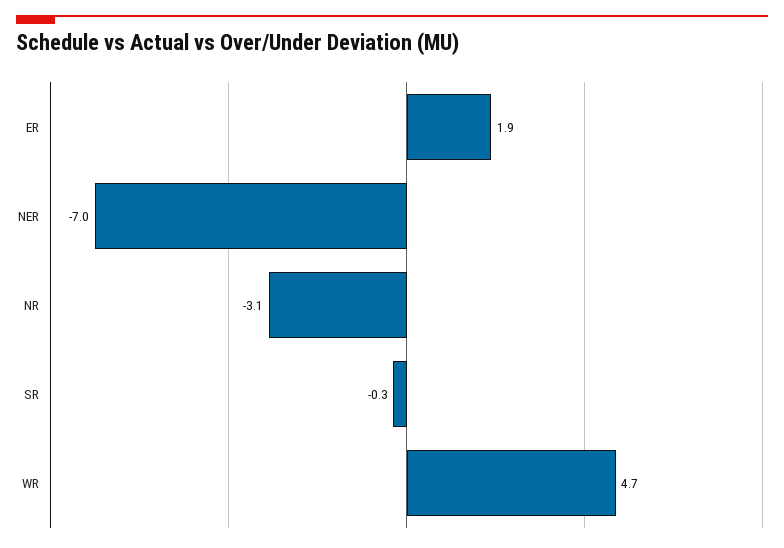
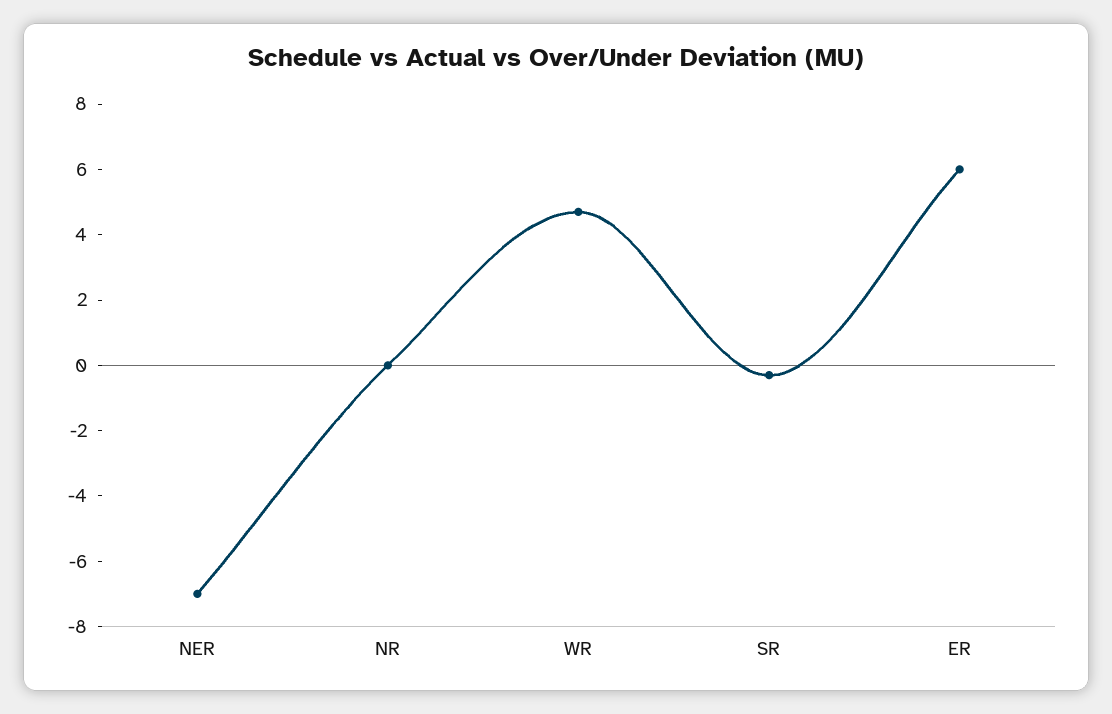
ER: 1.9 -> 6
NR: -3.1 -> 0

